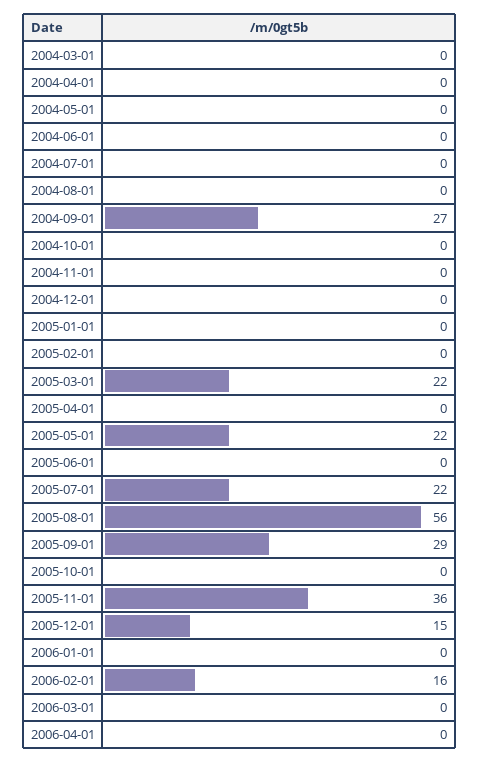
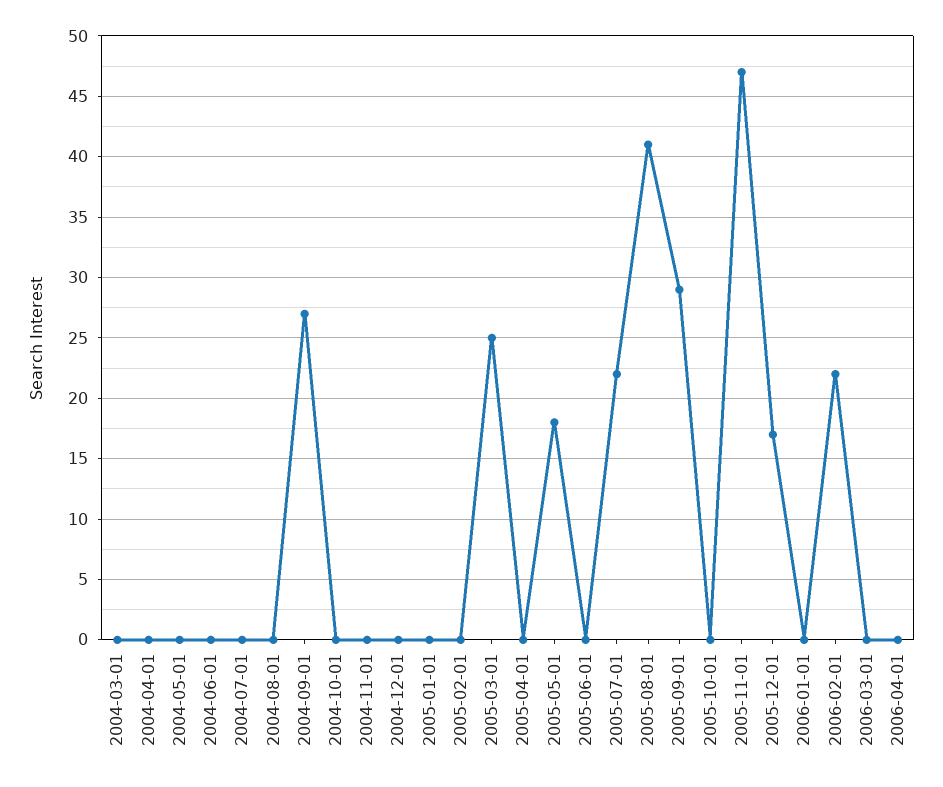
2005-03-01: 22 -> 25
2005-05-01: 22 -> 18
2005-08-01: 56 -> 41
2005-11-01: 36 -> 47
2005-12-01: 15 -> 17
2006-02-01: 16 -> 22

